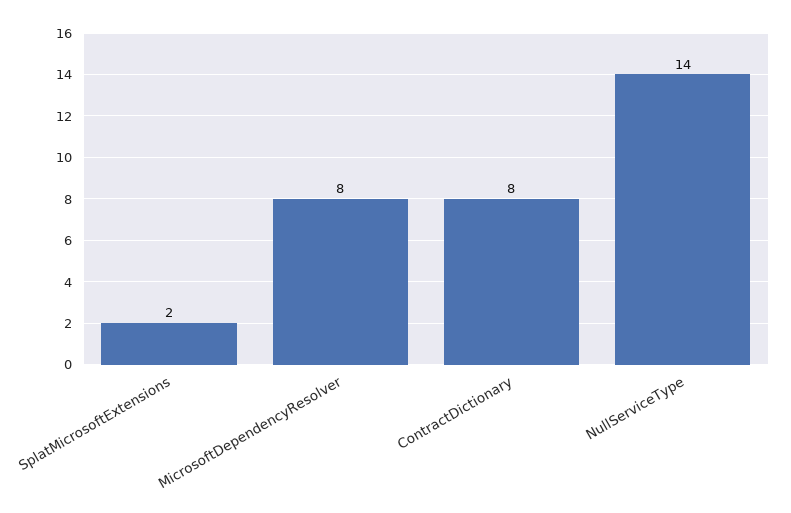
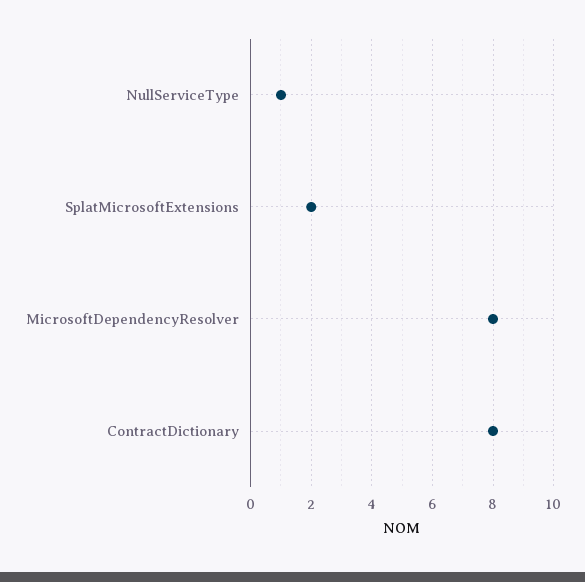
NullServiceType: 14 -> 1

